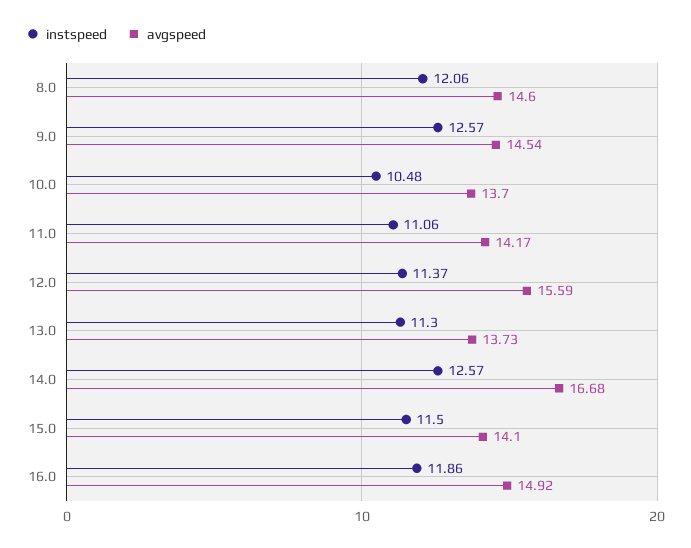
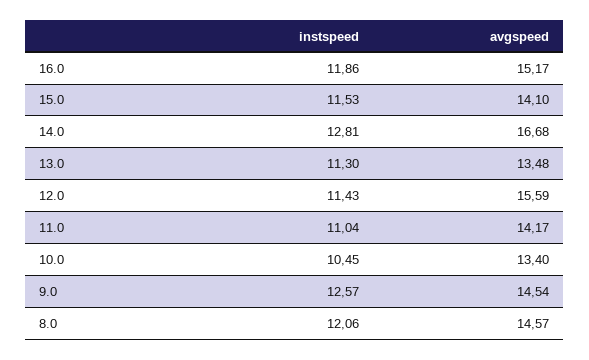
avgspeed, 8.0: 14.6 -> 14.57
instspeed, 10.0: 10.48 -> 10.45
avgspeed, 10.0: 13.7 -> 13.4
instspeed, 11.0: 11.06 -> 11.04
instspeed, 12.0: 11.37 -> 11.43
avgspeed, 13.0: 13.73 -> 13.48
instspeed, 14.0: 12.57 -> 12.81
instspeed, 15.0: 11.5 -> 11.53
avgspeed, 16.0: 14.92 -> 15.17

